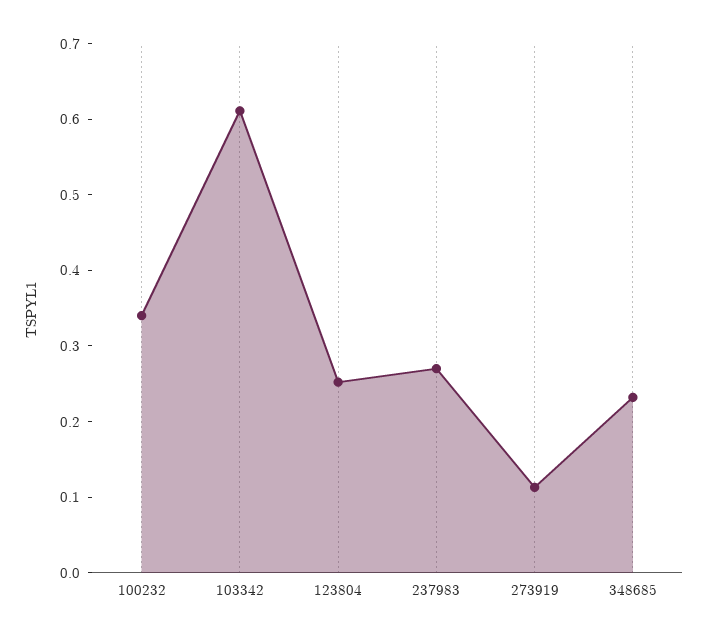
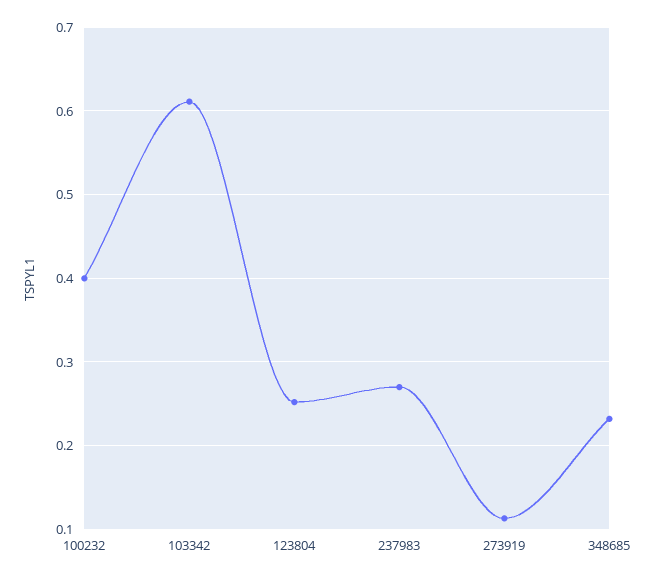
100232: 0.34 -> 0.4

